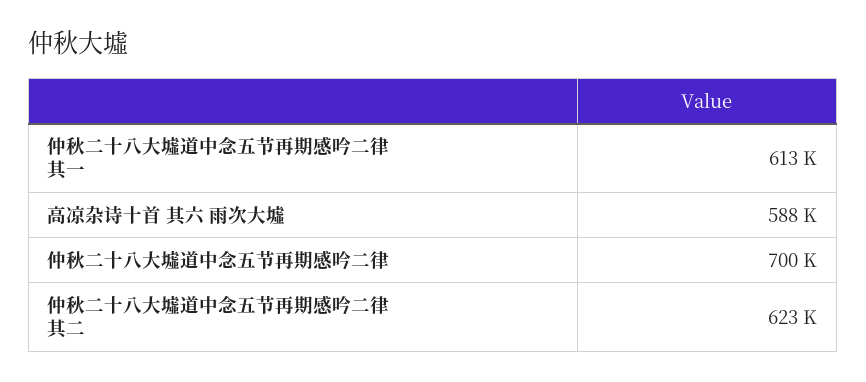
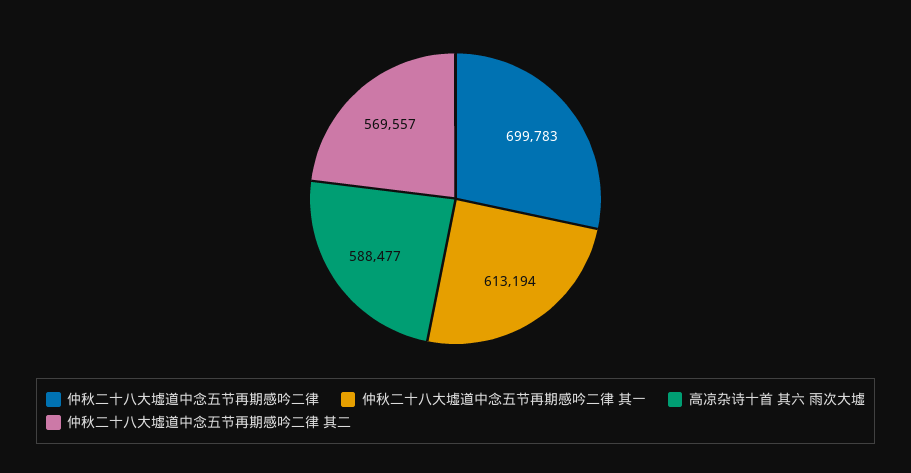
仲秋二十八大墟道中念五节再期感吟二律 其二: 623000 -> 569557

